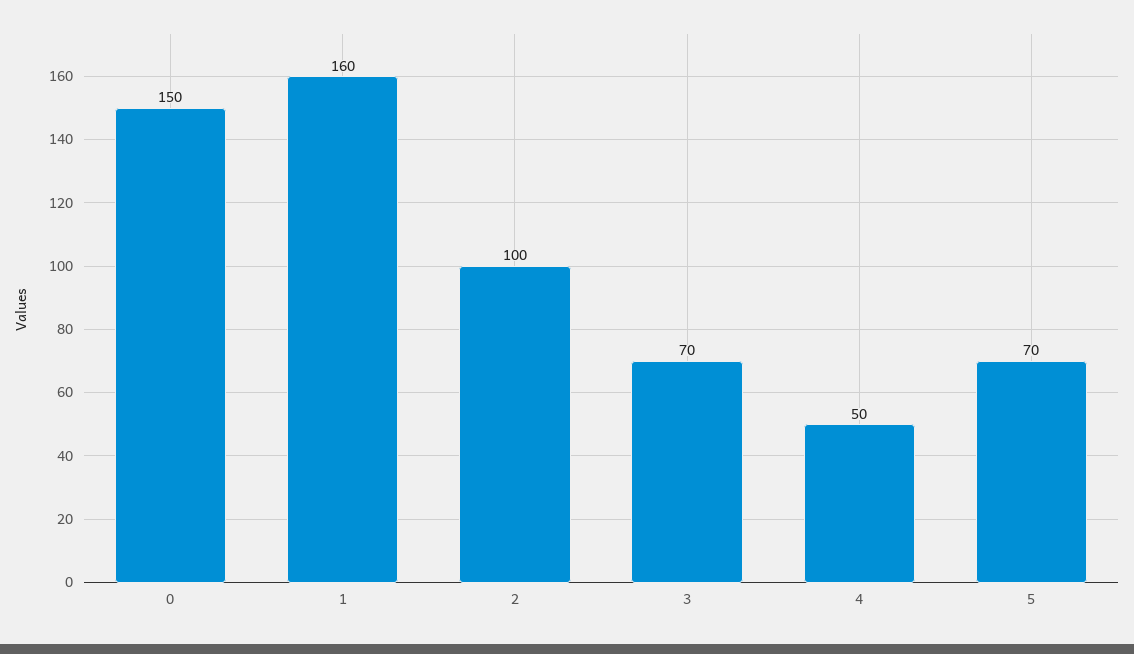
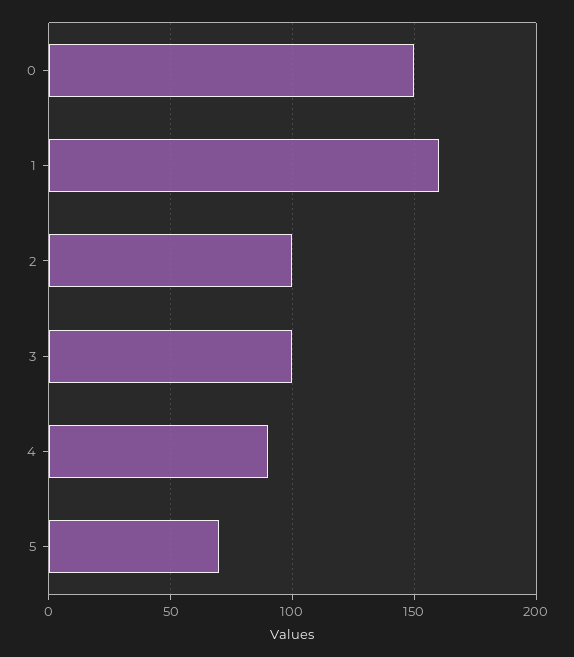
3: 70 -> 100
4: 50 -> 90

